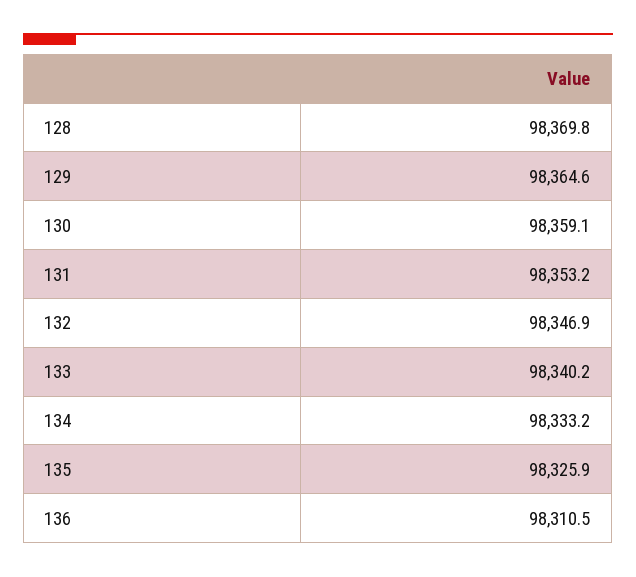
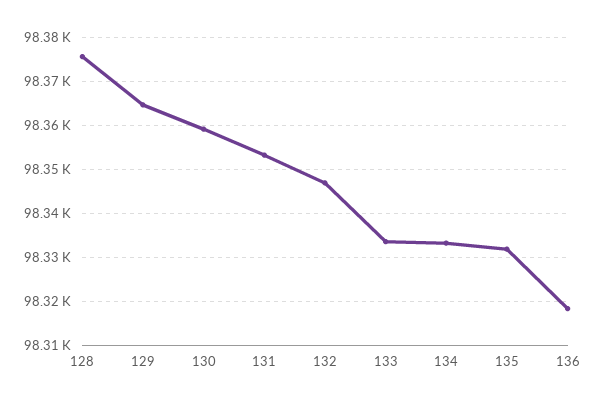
128: 98369.8 -> 98376
133: 98340.2 -> 98334
135: 98325.9 -> 98332
136: 98310.5 -> 98318

